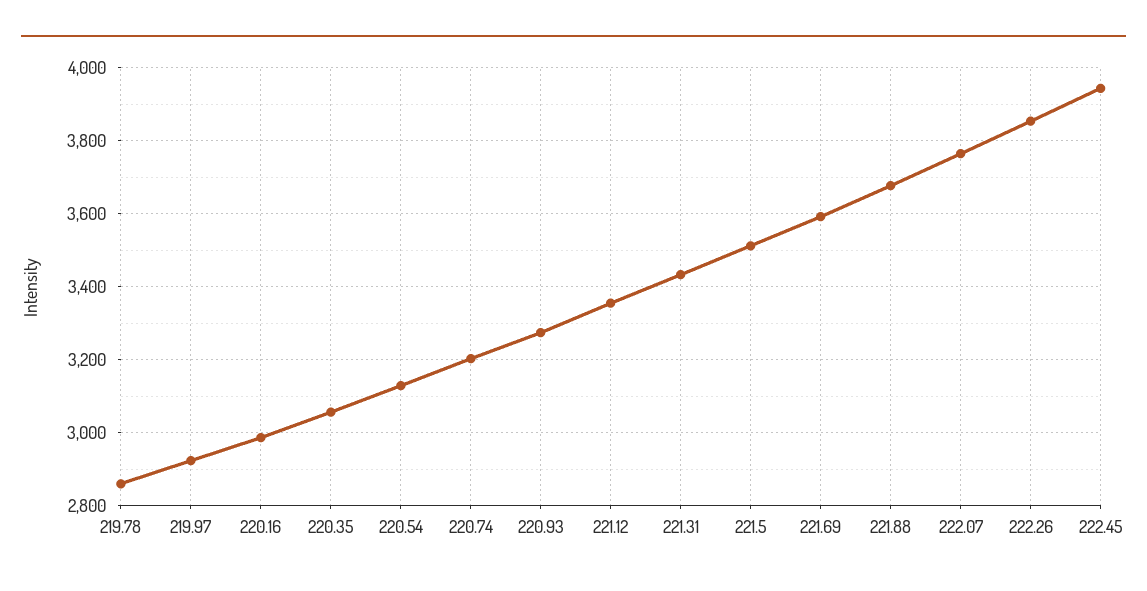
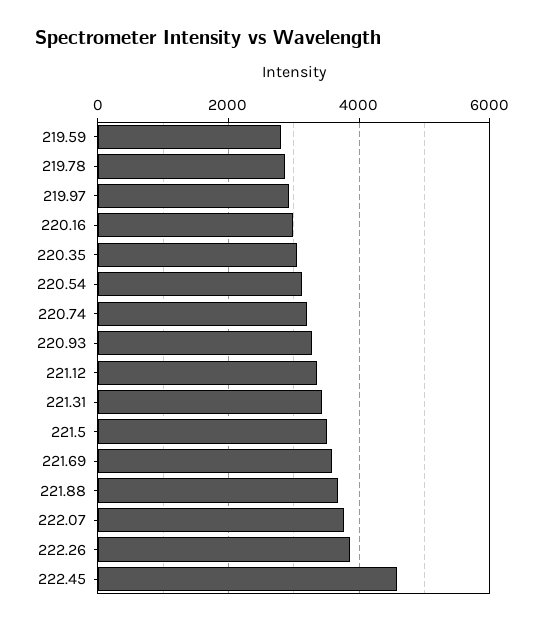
222.45: 3940 -> 4600
219.59: none -> 2800

